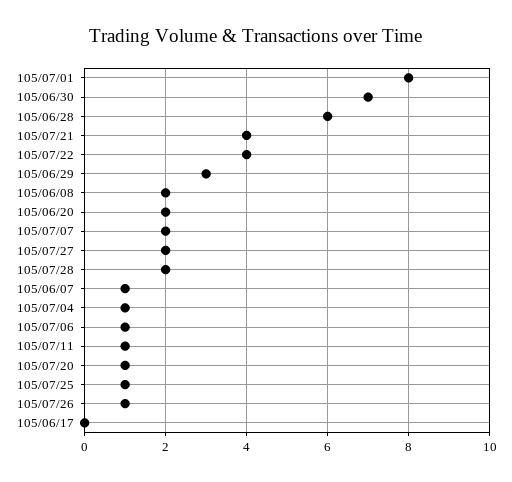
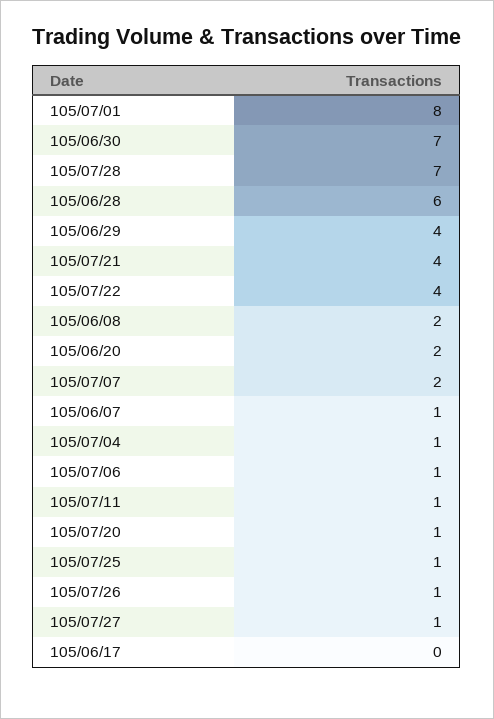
105/06/29: 3 -> 4
105/07/27: 2 -> 1
105/07/28: 2 -> 7

